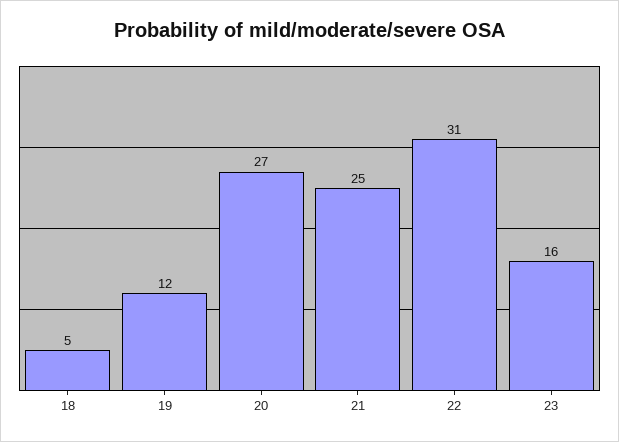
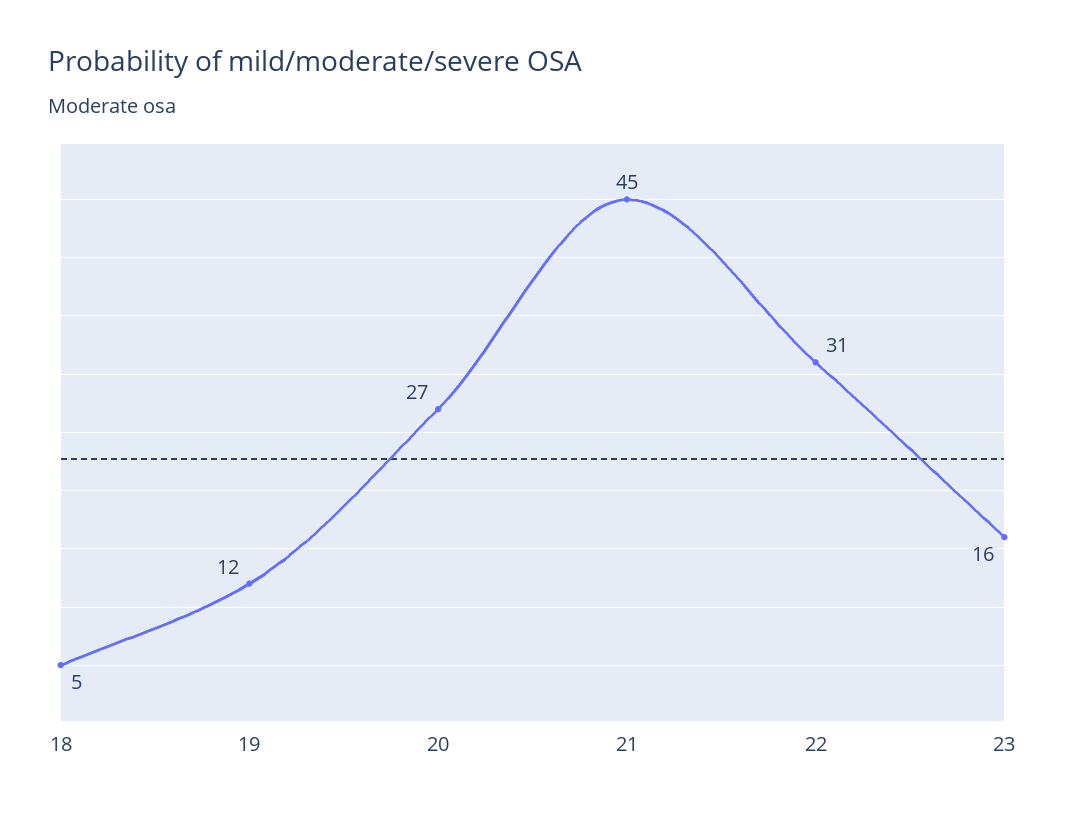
21: 25 -> 45

